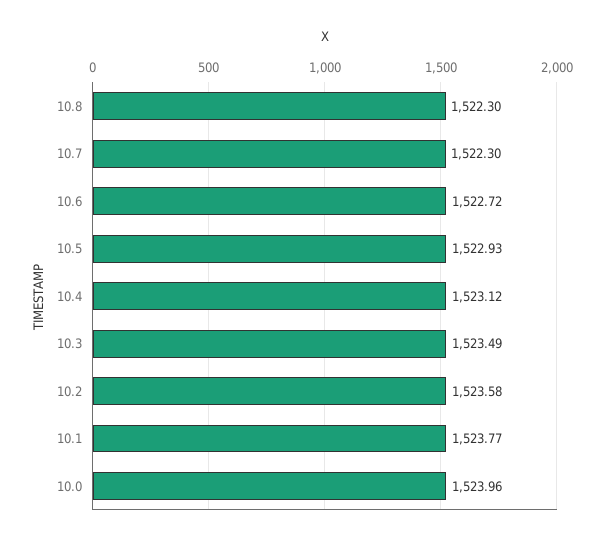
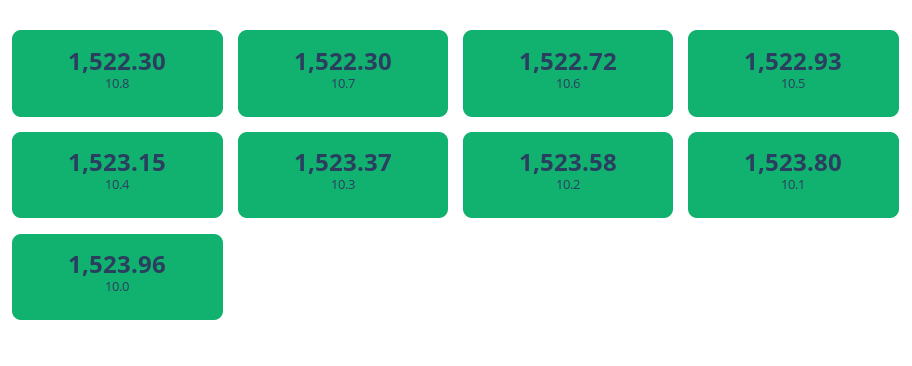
10.4: 1523.12 -> 1523.15
10.3: 1523.49 -> 1523.37
10.1: 1523.77 -> 1523.8

